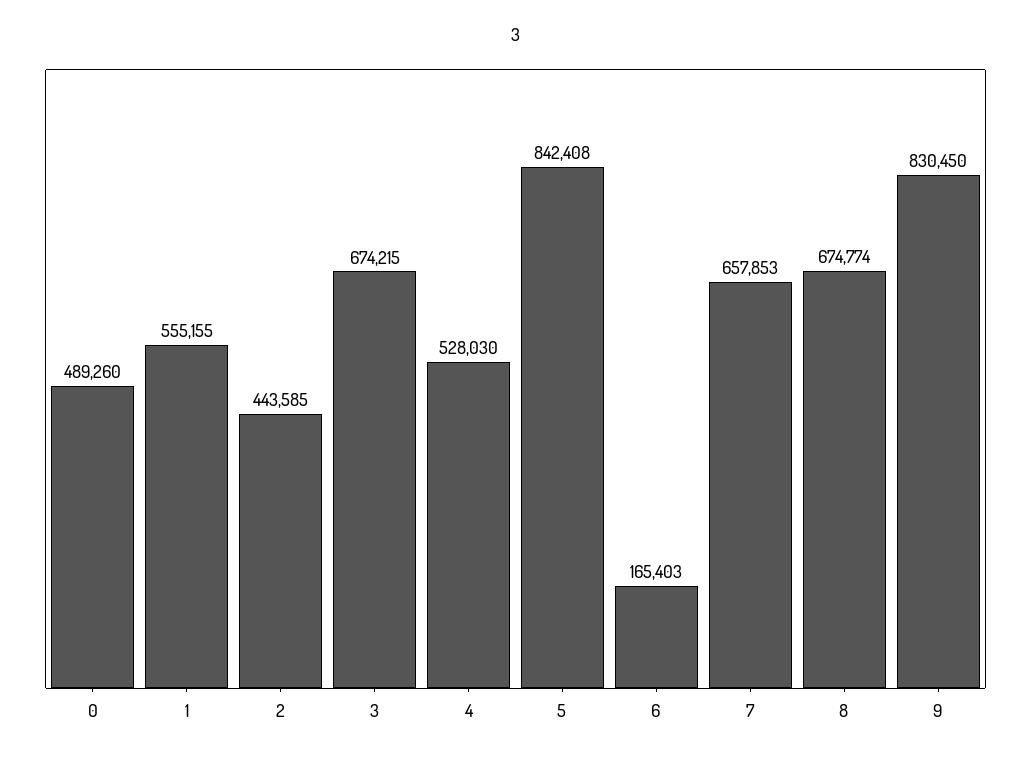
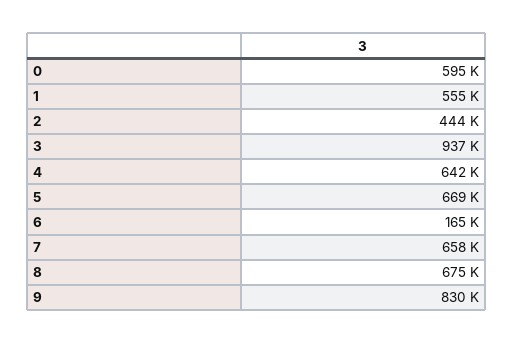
0: 489260 -> 595000
3: 674215 -> 937000
4: 528030 -> 642000
5: 842408 -> 669000

